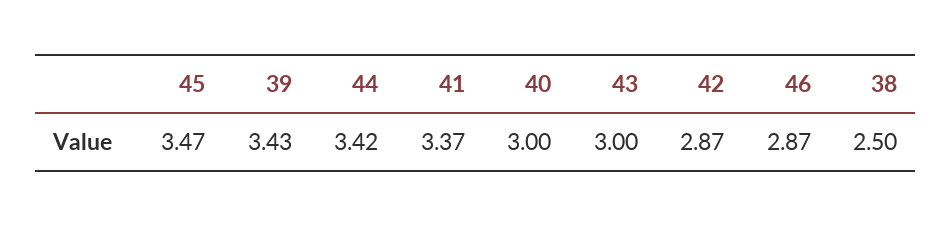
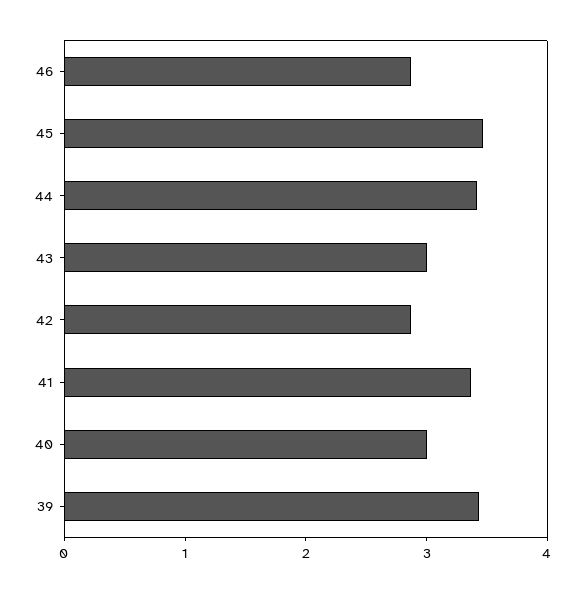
38: 2.5 -> none

